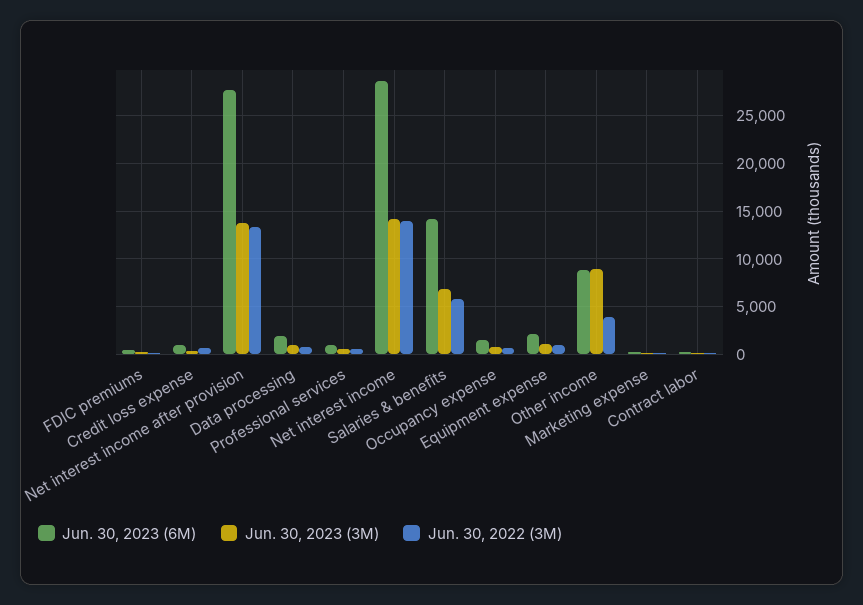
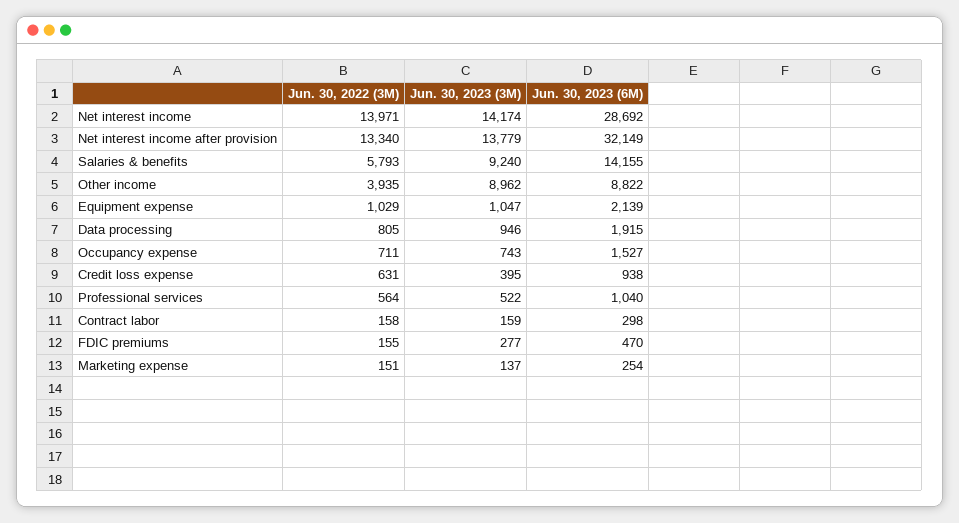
Jun. 30, 2023 (6M), Net interest income after provision: 28000 -> 32149
Jun. 30, 2023 (3M), Salaries & benefits: 7000 -> 9240

